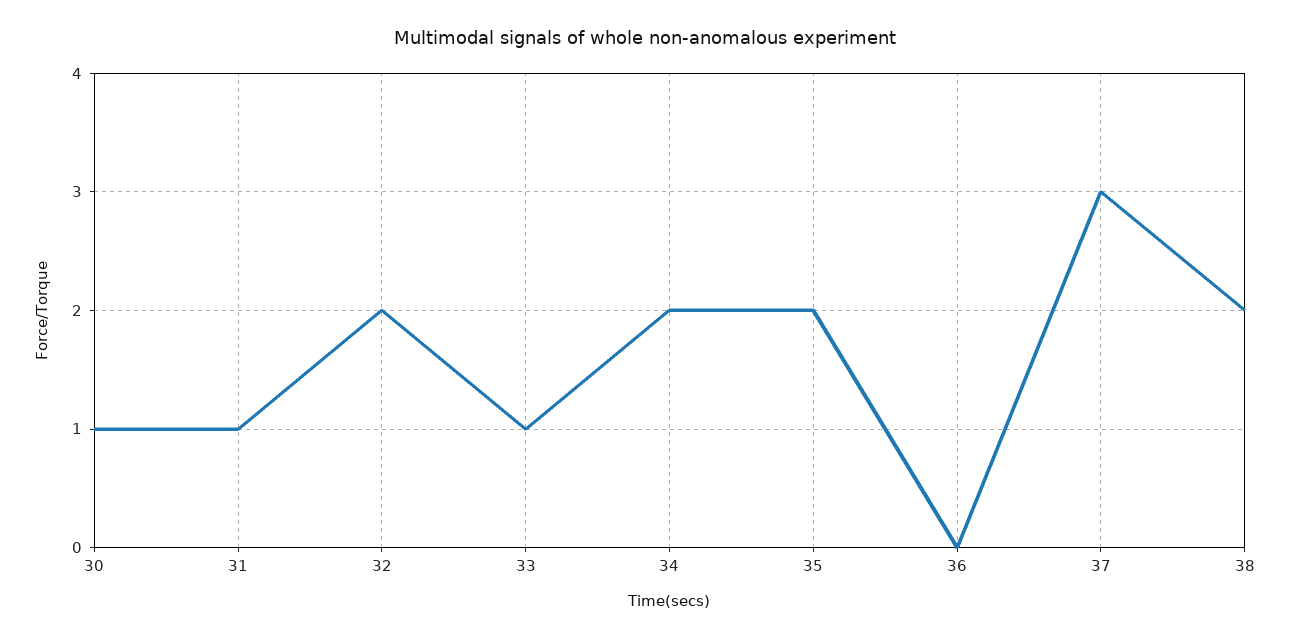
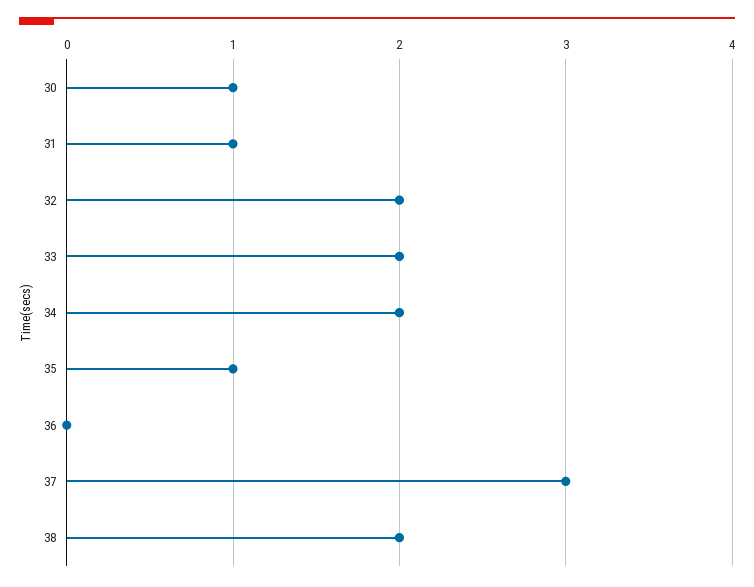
33: 1 -> 2
35: 2 -> 1

